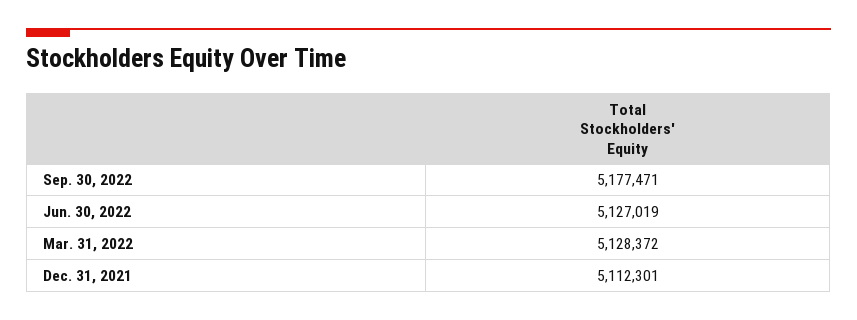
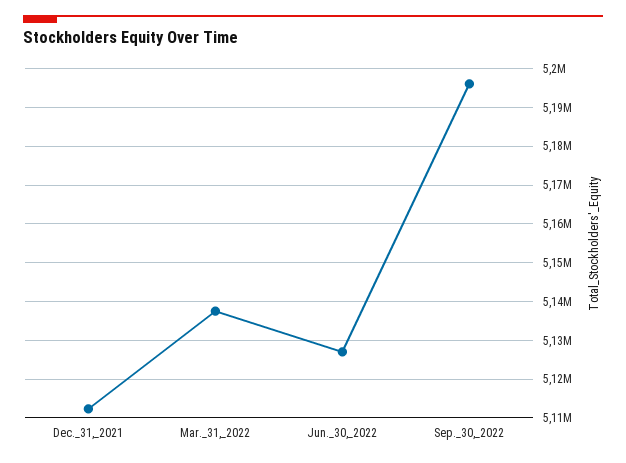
Sep. 30, 2022: 5177471 -> 5196000
Mar. 31, 2022: 5128372 -> 5138000

